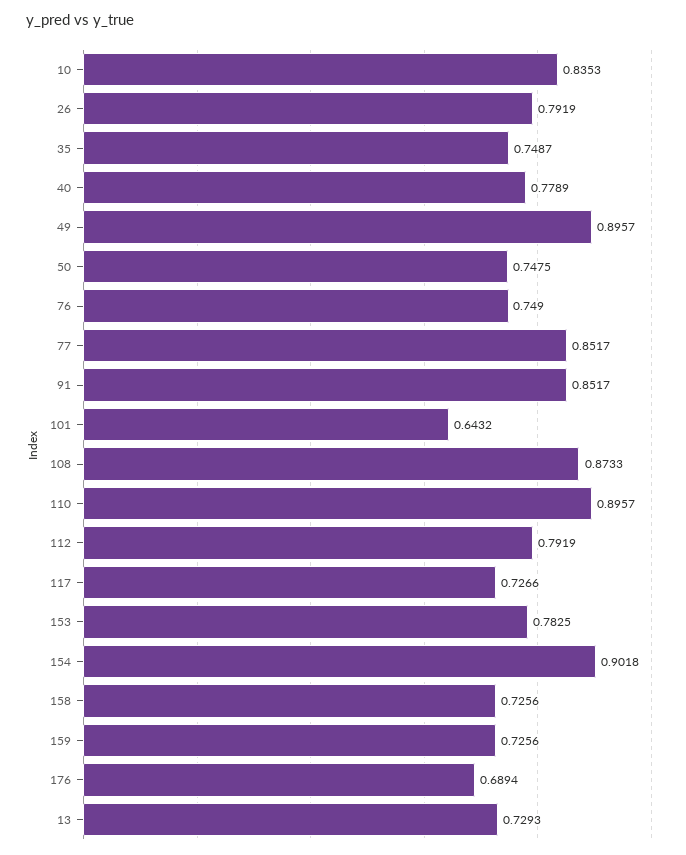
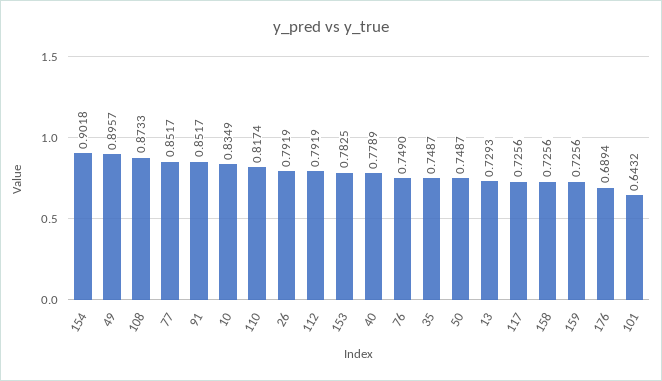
10: 0.8353 -> 0.8349
50: 0.7475 -> 0.7487
110: 0.8957 -> 0.8174
117: 0.7266 -> 0.7256

